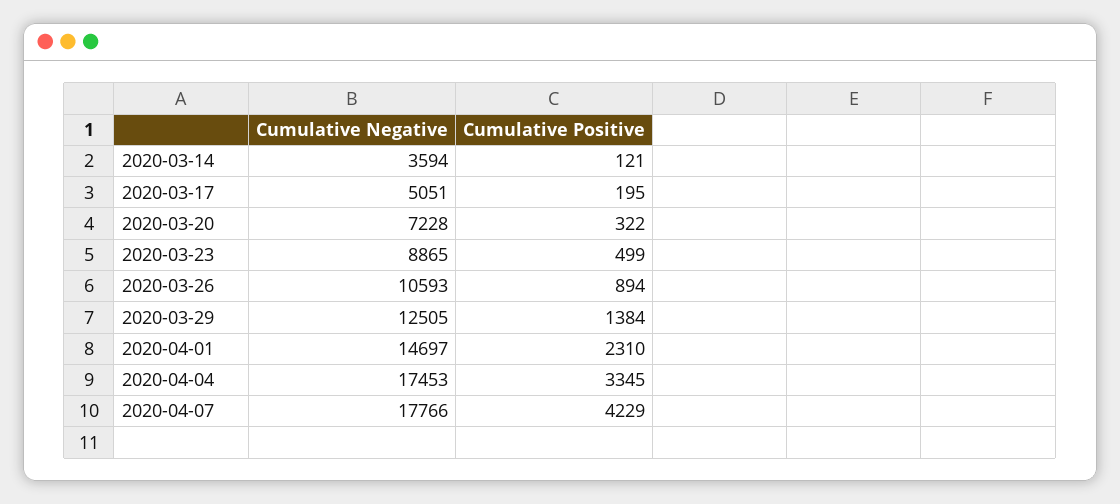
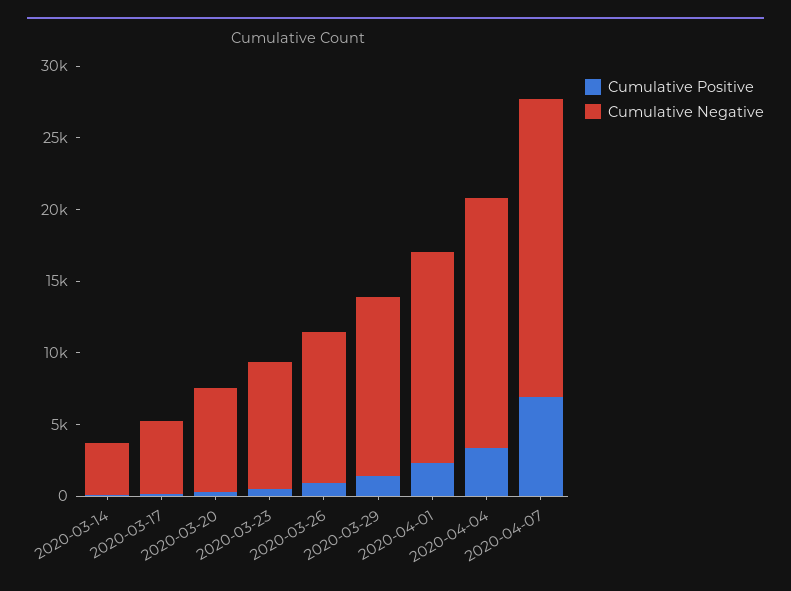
Cumulative Negative, 2020-04-07: 17766 -> 21000
Cumulative Positive, 2020-04-07: 4229 -> 7000

